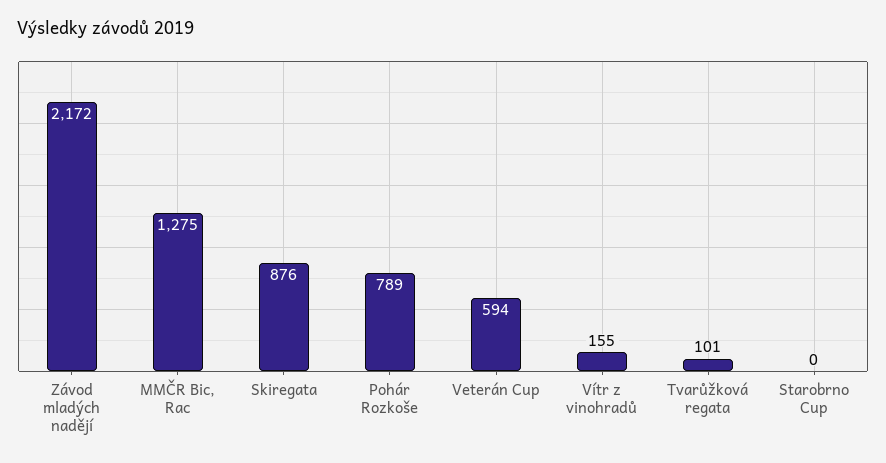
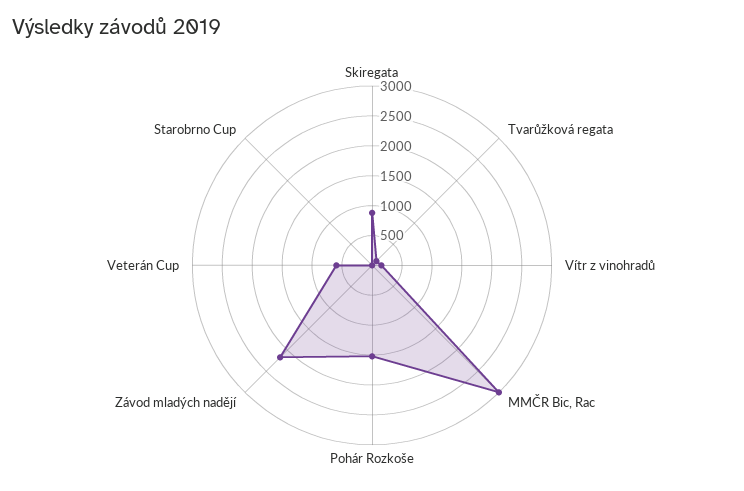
MMČR Bic, Rac: 1275 -> 3000
Pohár Rozkoše: 789 -> 1500

